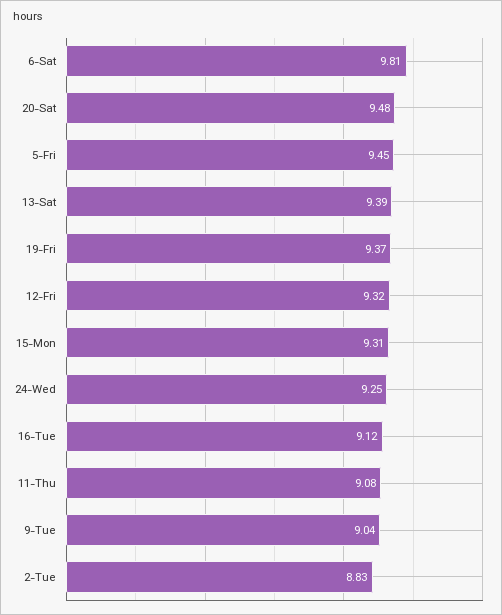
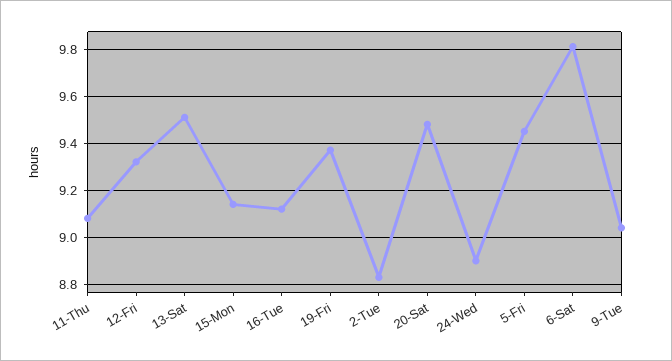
13-Sat: 9.39 -> 9.5
15-Mon: 9.31 -> 9.15
24-Wed: 9.25 -> 8.9

